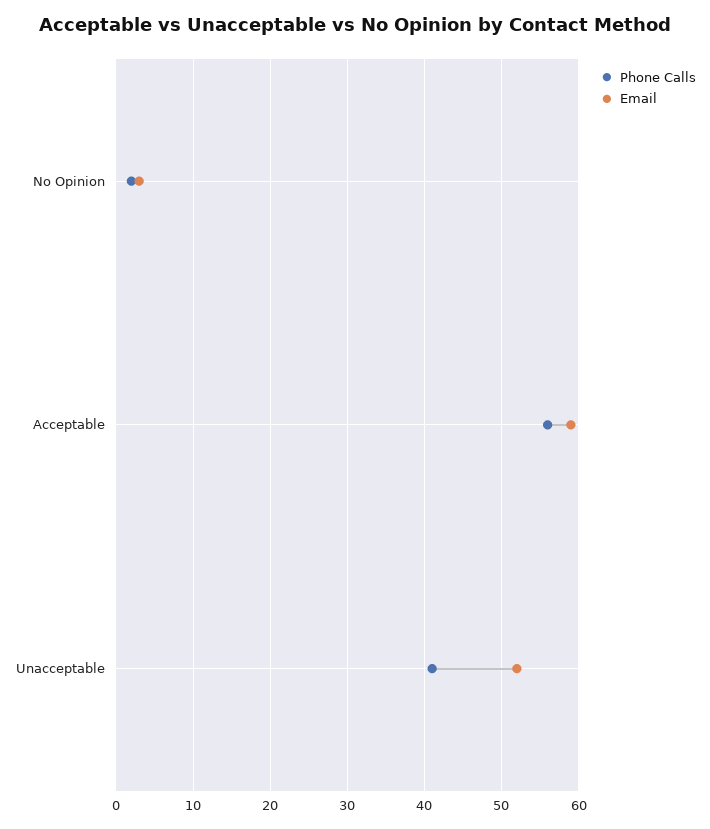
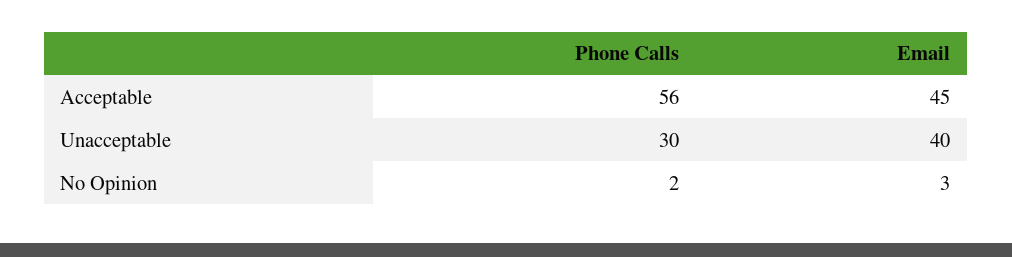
Email, Acceptable: 59 -> 45
Phone Calls, Unacceptable: 41 -> 30
Email, Unacceptable: 52 -> 40

